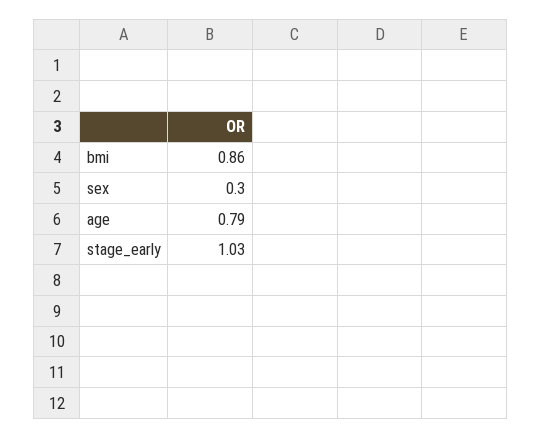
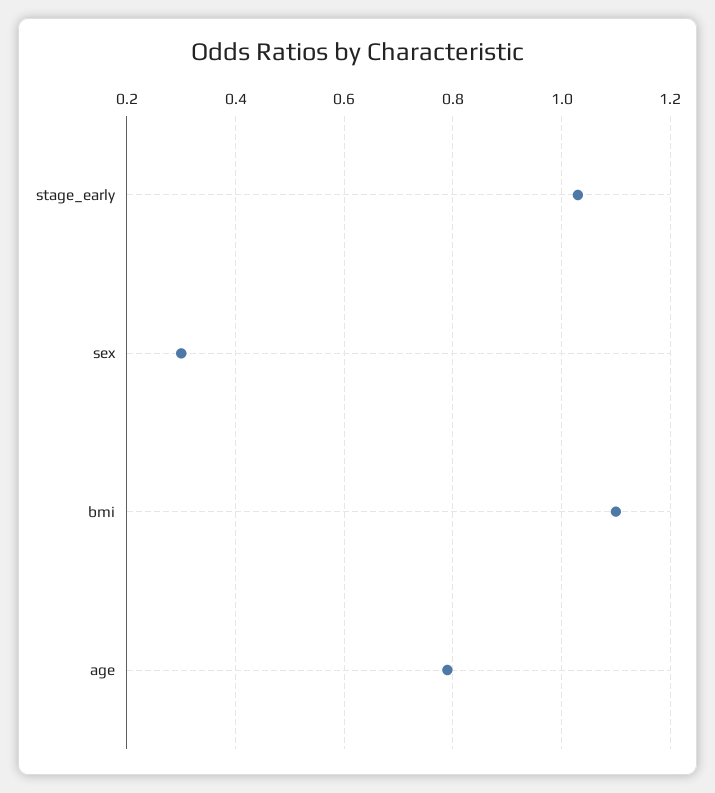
bmi: 0.86 -> 1.1

